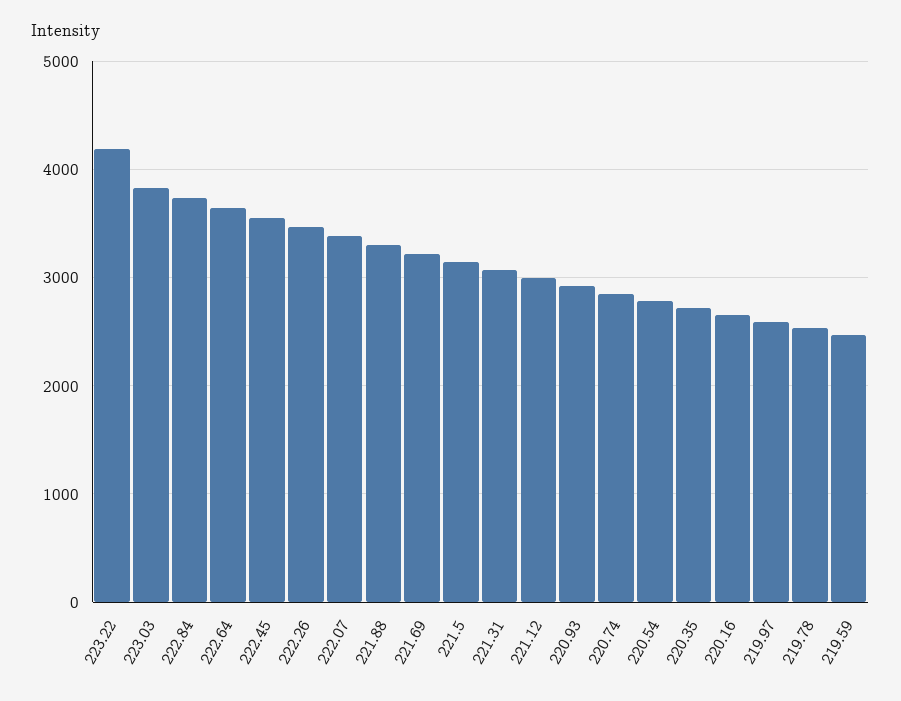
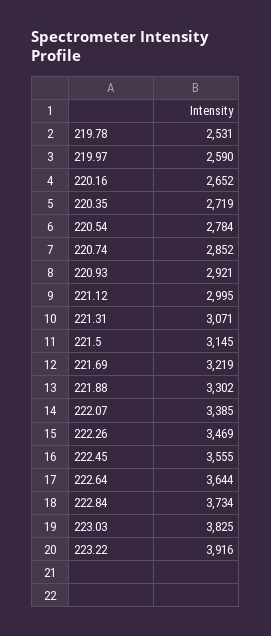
223.22: 4200 -> 3916
219.59: 2500 -> none

